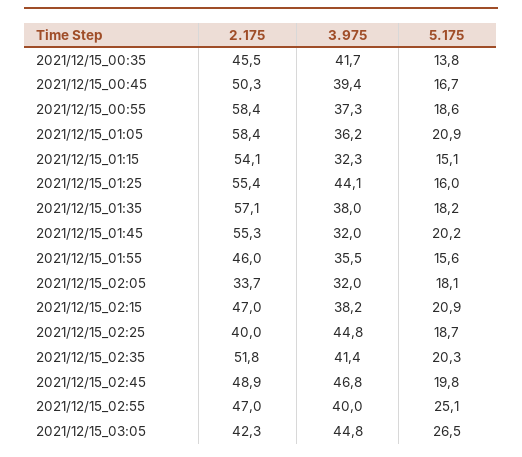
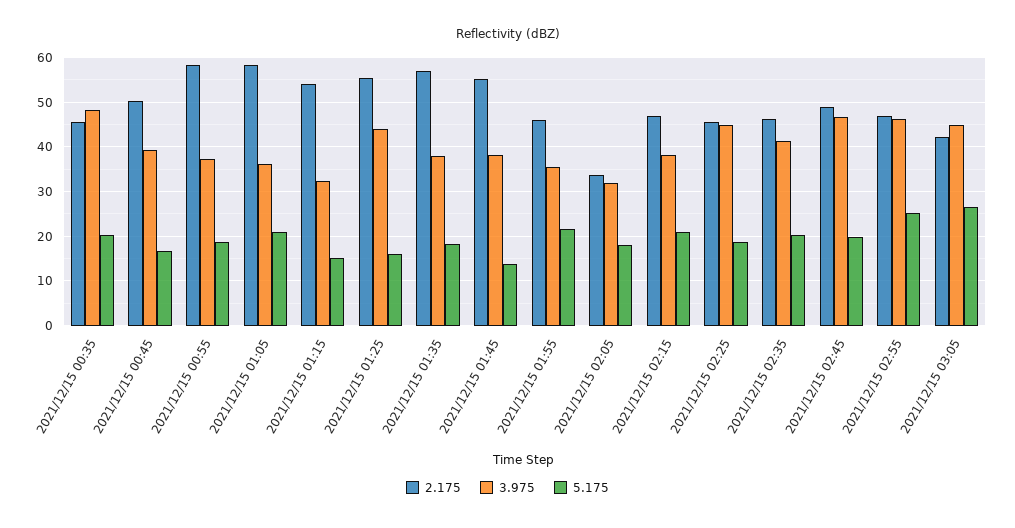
3.975, 2021/12/15_00:35: 41.7 -> 48
5.175, 2021/12/15_00:35: 13.8 -> 20
3.975, 2021/12/15_01:45: 32 -> 38
5.175, 2021/12/15_01:45: 20.2 -> 14
5.175, 2021/12/15_01:55: 15.6 -> 22
2.175, 2021/12/15_02:25: 40 -> 46
2.175, 2021/12/15_02:35: 51.8 -> 46
3.975, 2021/12/15_02:55: 40 -> 46

